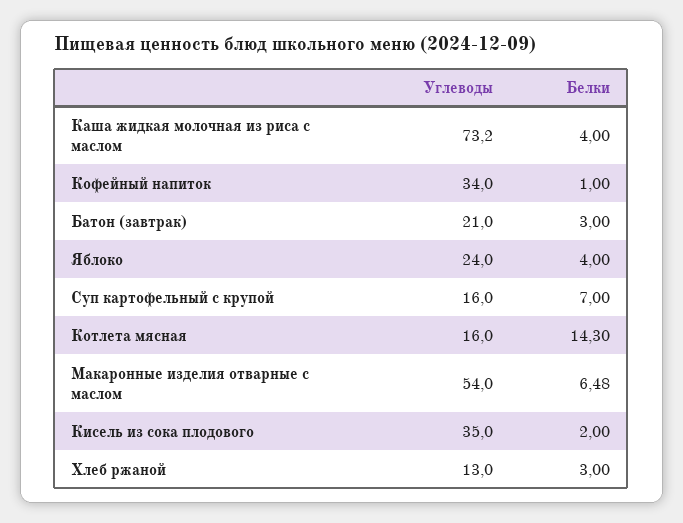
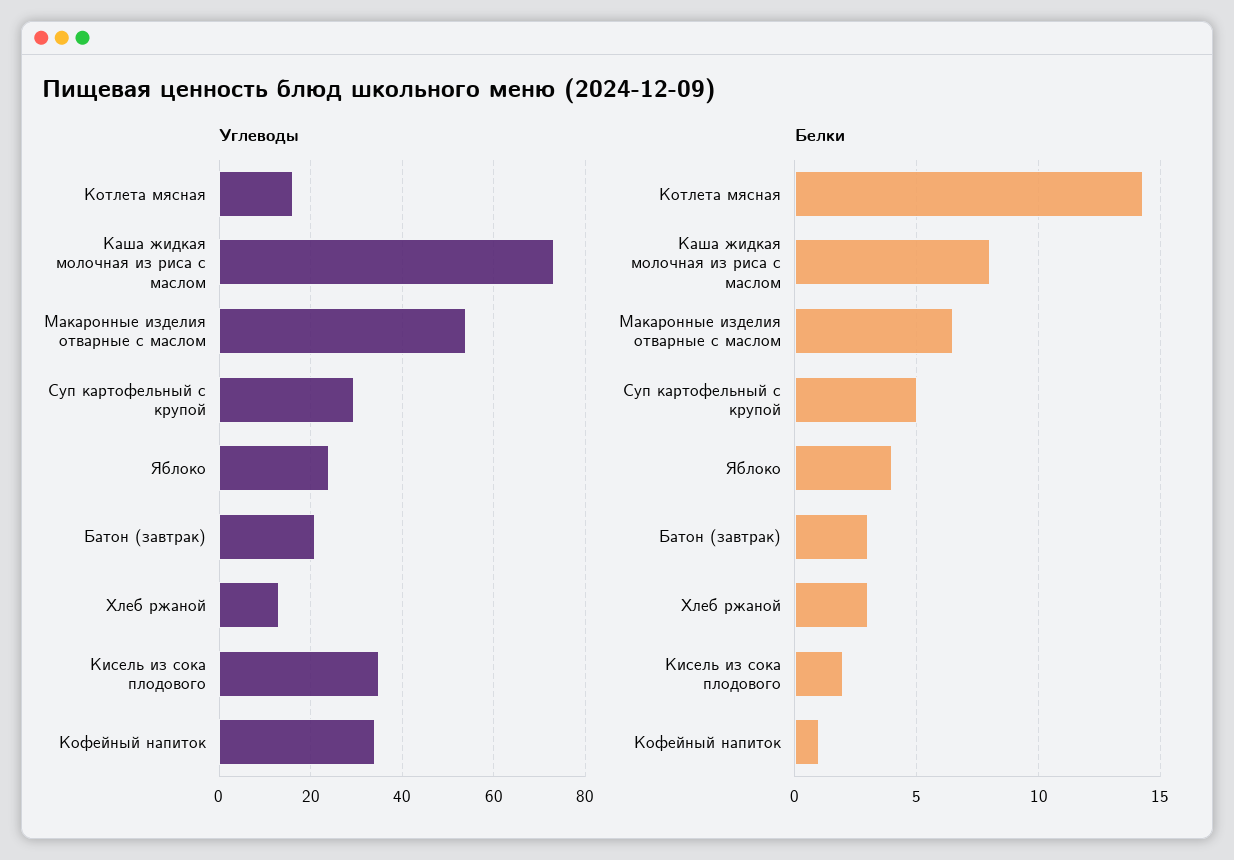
Белки, Каша жидкая молочная из риса с маслом: 4 -> 8
Углеводы, Суп картофельный с крупой: 16 -> 30
Белки, Суп картофельный с крупой: 7 -> 5

